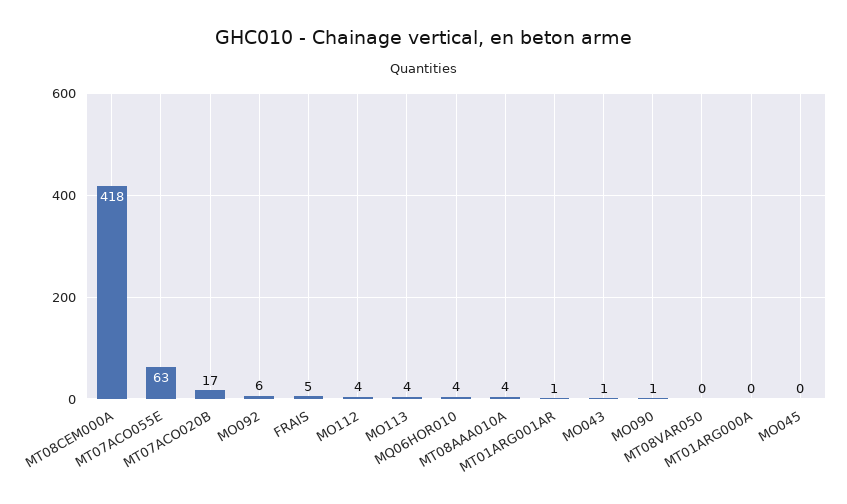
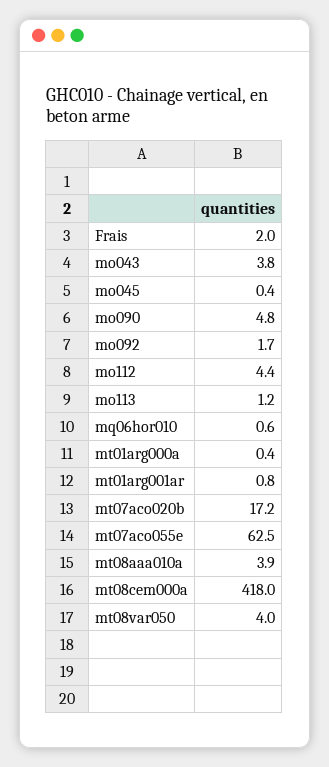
MO092: 6 -> 1.7
FRAIS: 5 -> 2
MO113: 4 -> 1.2
MQ06HOR010: 4 -> 0.6
MO043: 1 -> 3.8
MO090: 1 -> 4.8
MT08VAR050: 0 -> 4

